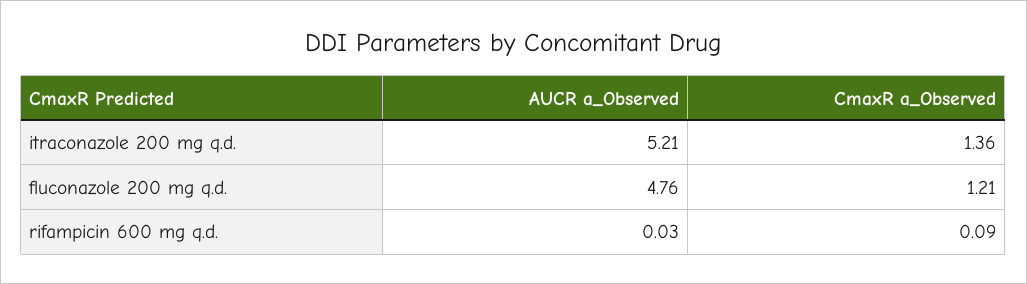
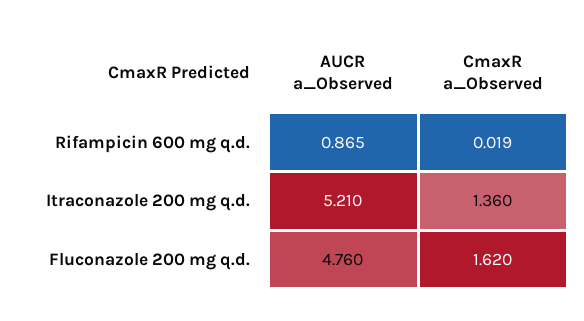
CmaxR a_Observed, fluconazole 200 mg q.d.: 1.21 -> 1.62
AUCR a_Observed, rifampicin 600 mg q.d.: 0.03 -> 0.865
CmaxR a_Observed, rifampicin 600 mg q.d.: 0.09 -> 0.019

